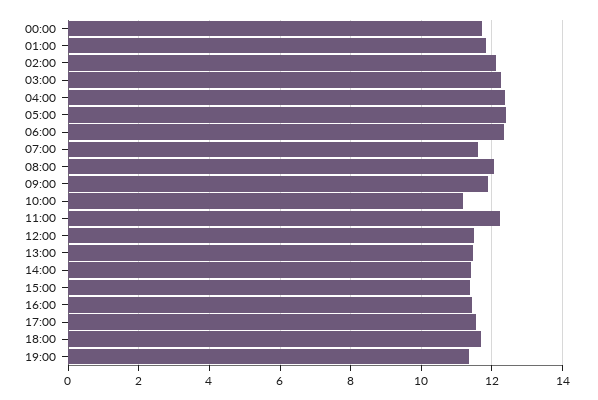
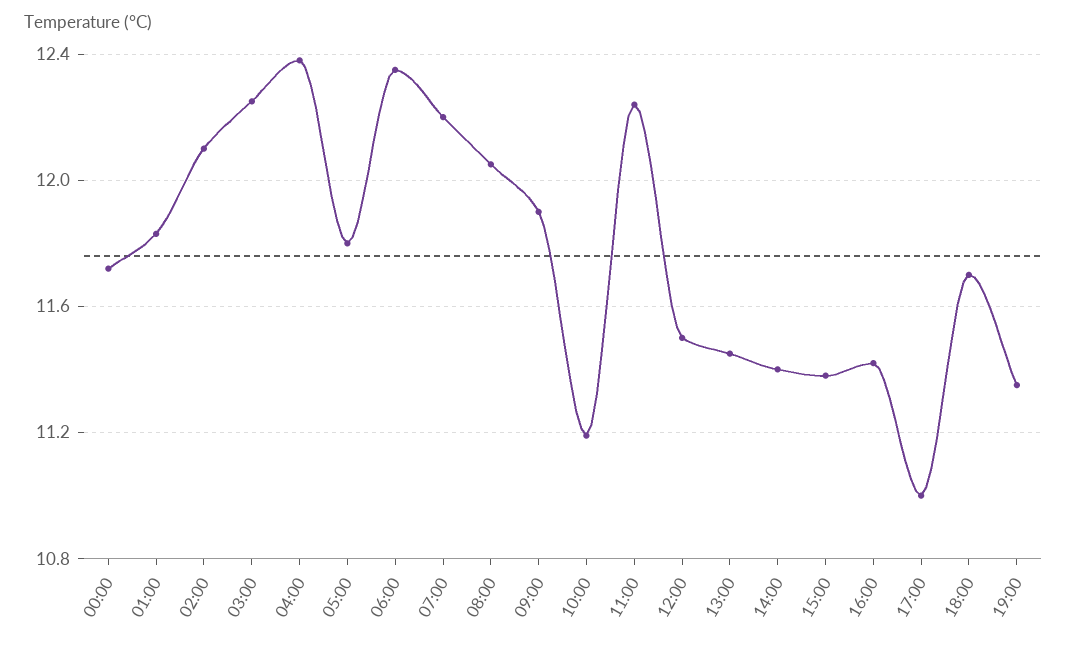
05:00: 12.4 -> 11.8
07:00: 11.6 -> 12.2
17:00: 11.6 -> 11

